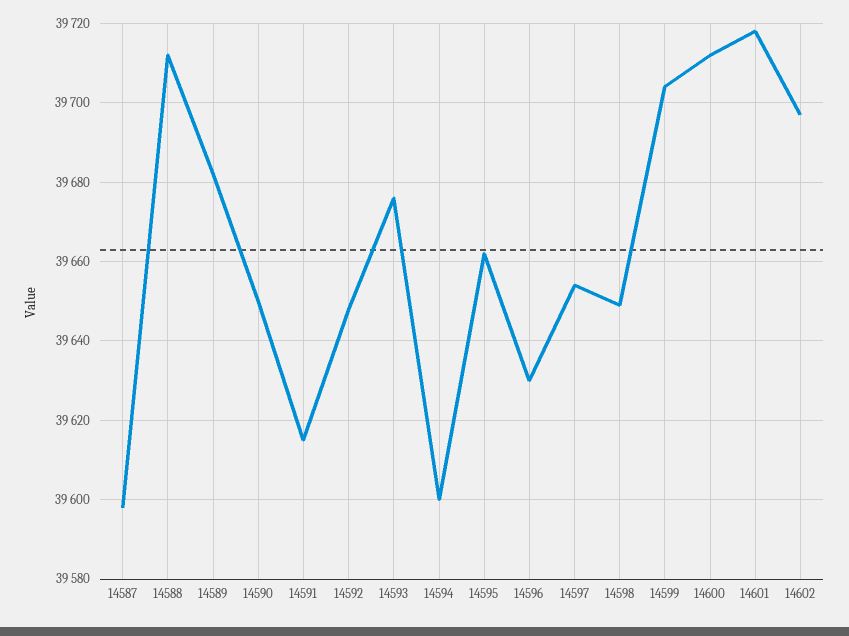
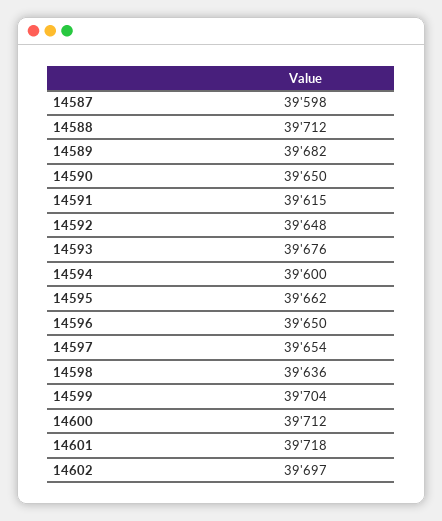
14596: 39630 -> 39650
14598: 39650 -> 39636

